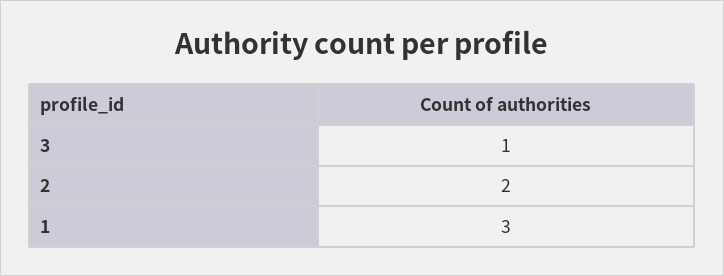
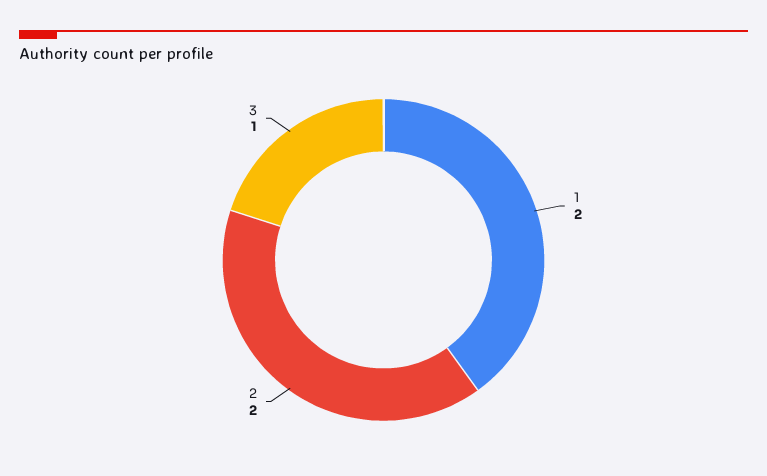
1: 3 -> 2

